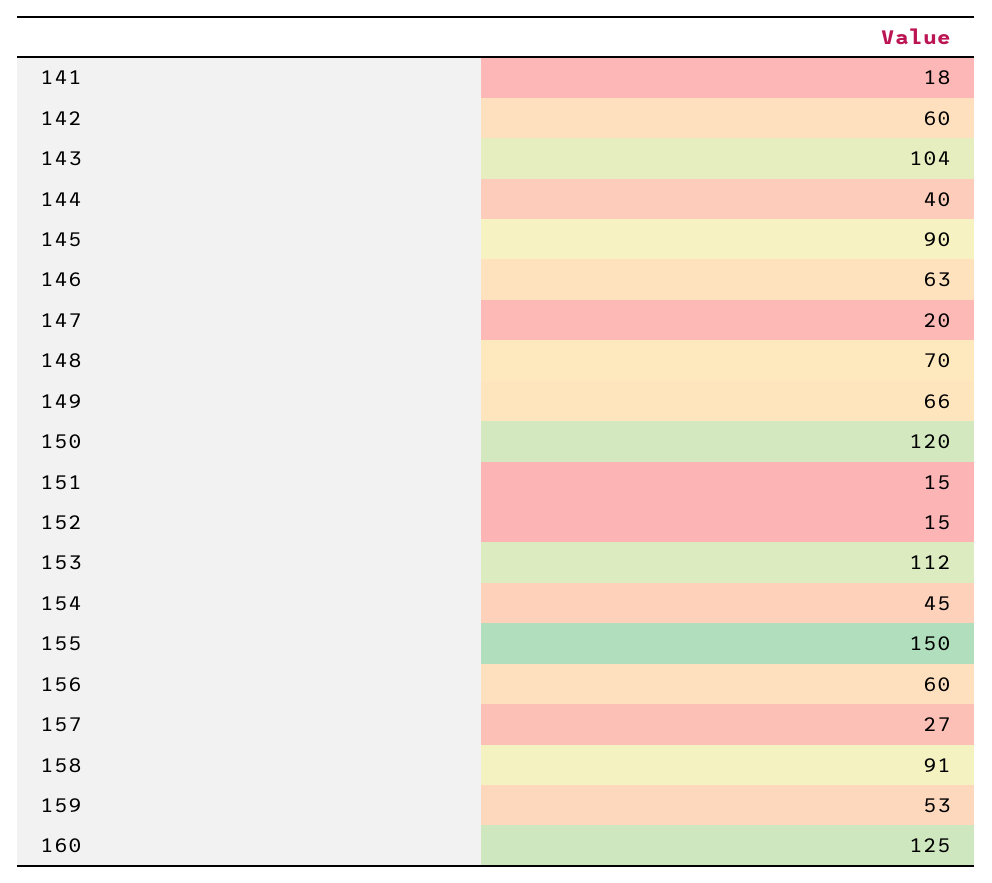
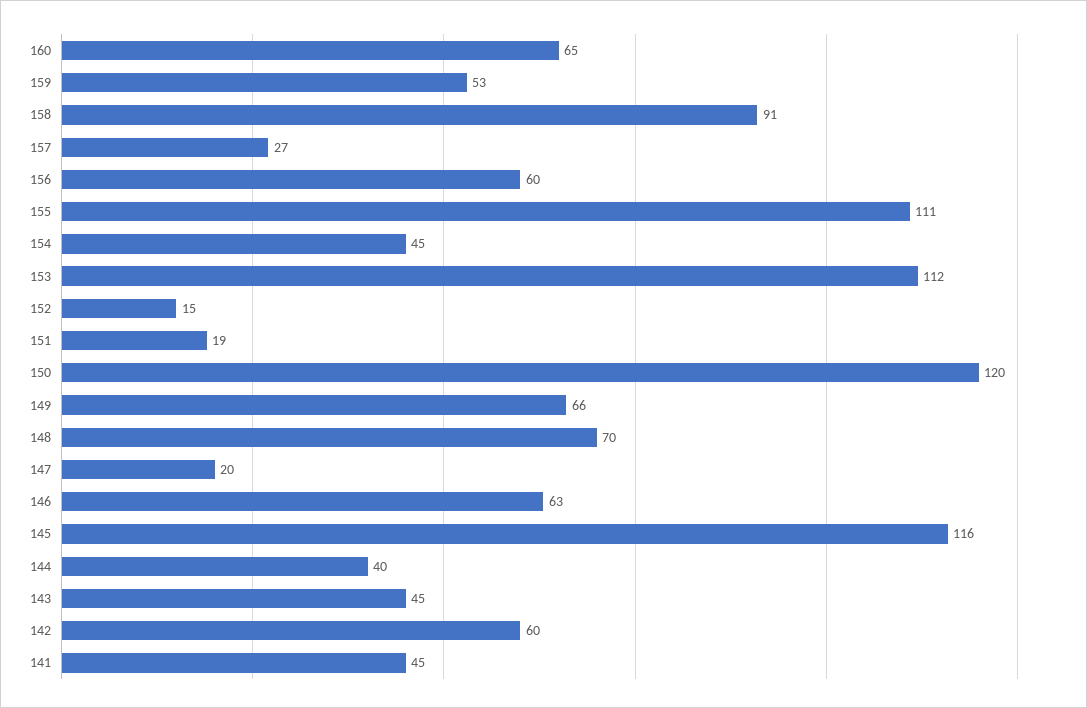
141: 18 -> 45
143: 104 -> 45
145: 90 -> 116
151: 15 -> 19
155: 150 -> 111
160: 125 -> 65

